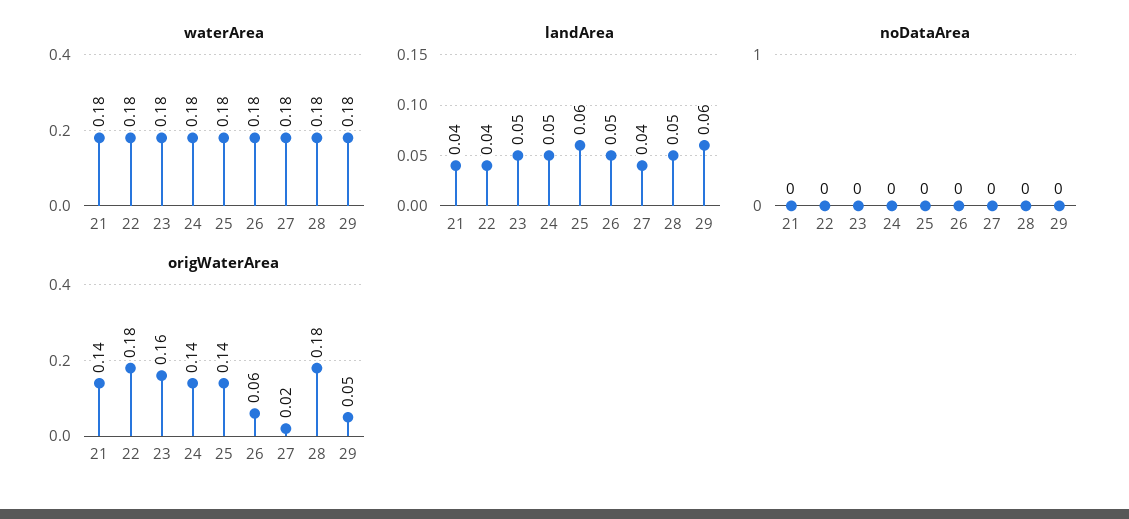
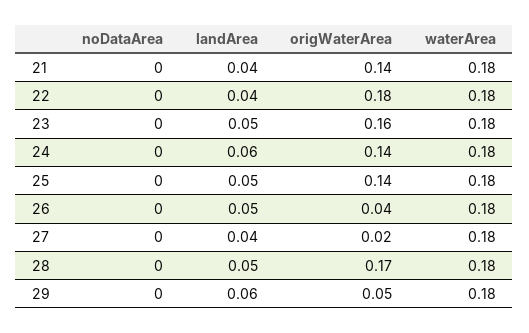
landArea, 24: 0.05 -> 0.06
landArea, 25: 0.06 -> 0.05
origWaterArea, 26: 0.06 -> 0.04
origWaterArea, 28: 0.18 -> 0.17

